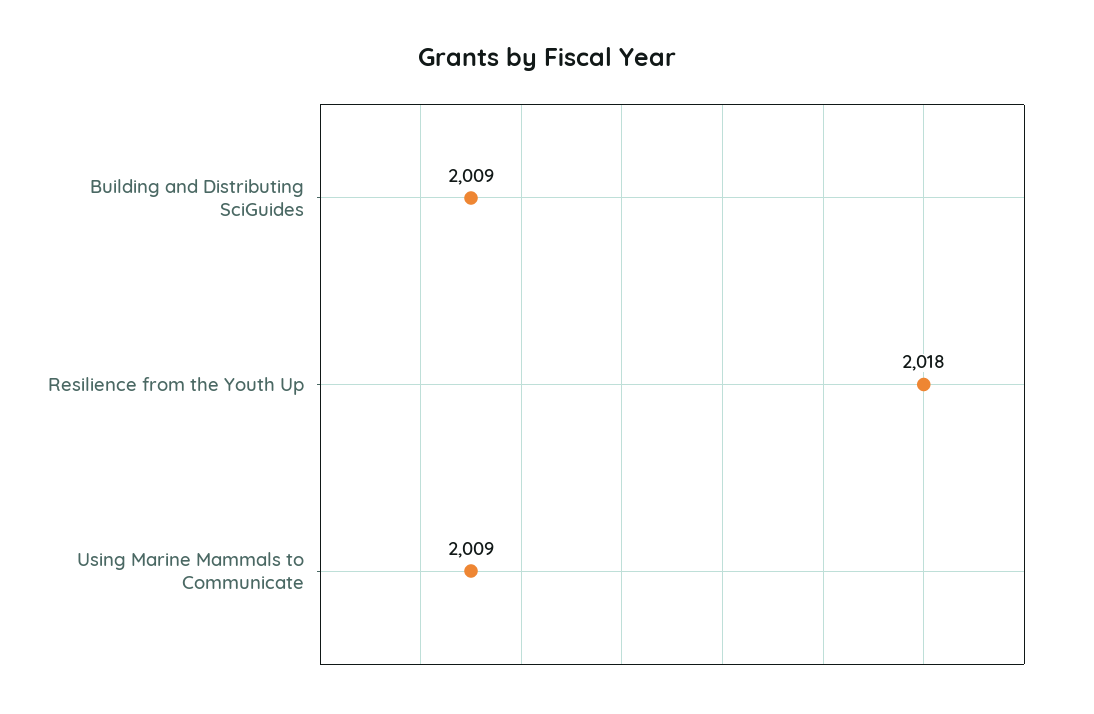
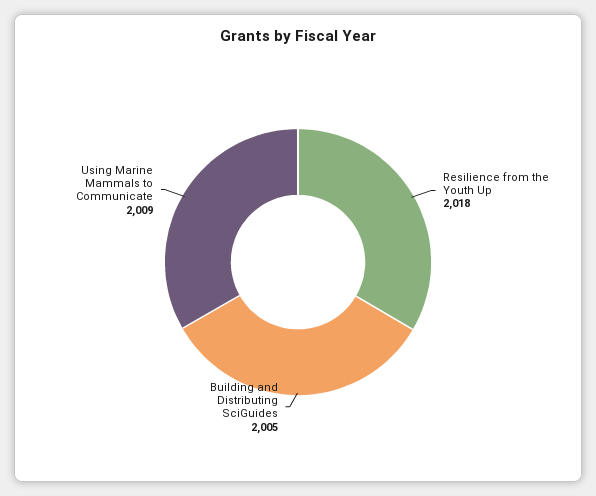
Building and Distributing SciGuides: 2009 -> 2005

